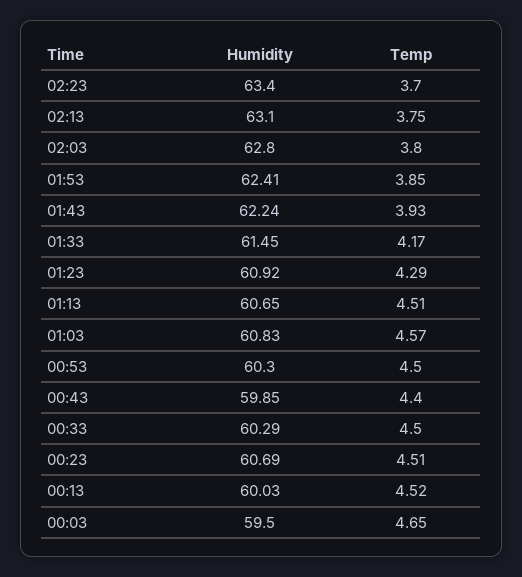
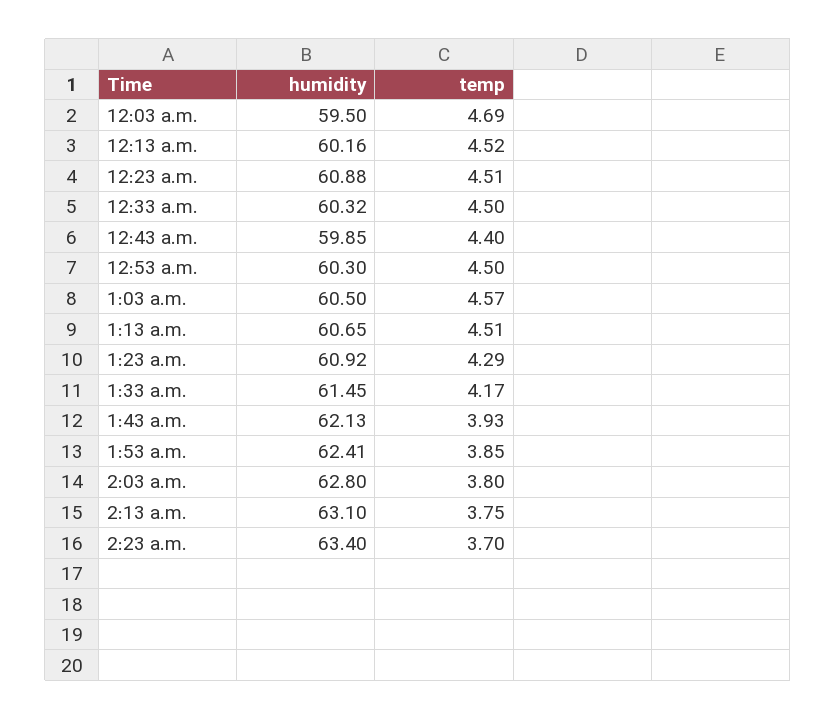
Humidity, 01:43: 62.24 -> 62.13
Humidity, 01:03: 60.83 -> 60.5
Humidity, 00:33: 60.29 -> 60.32
Humidity, 00:23: 60.69 -> 60.88
Humidity, 00:13: 60.03 -> 60.16
Temp, 00:03: 4.65 -> 4.69

